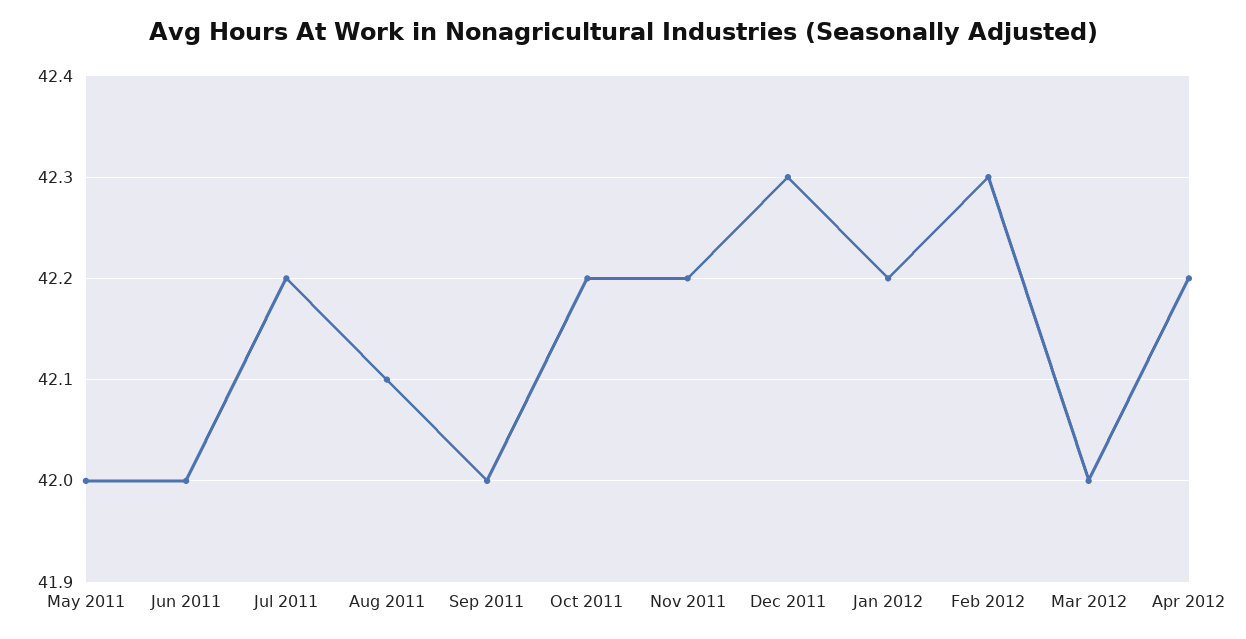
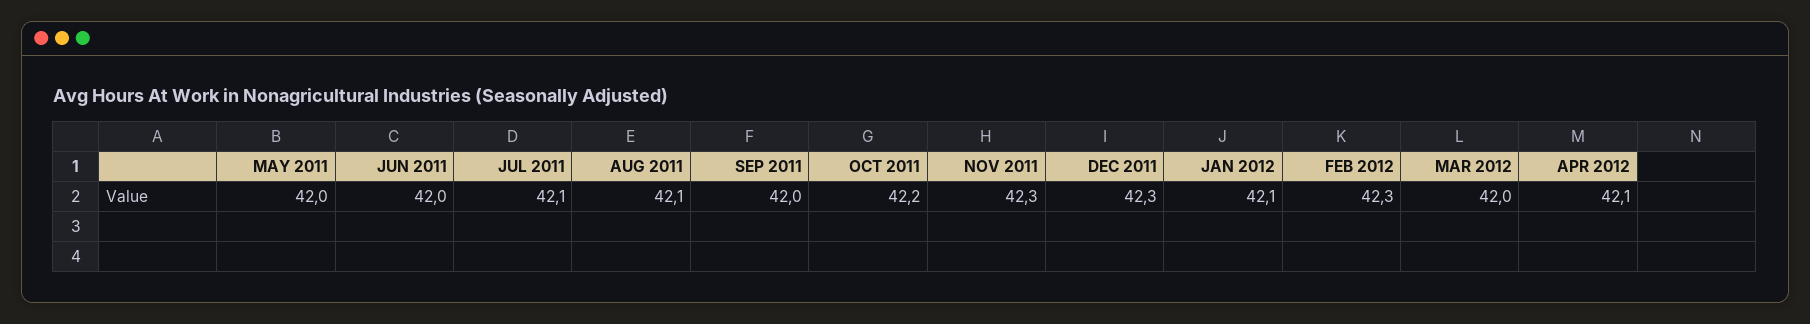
Jul 2011: 42.2 -> 42.1
Nov 2011: 42.2 -> 42.3
Jan 2012: 42.2 -> 42.1
Apr 2012: 42.2 -> 42.1

